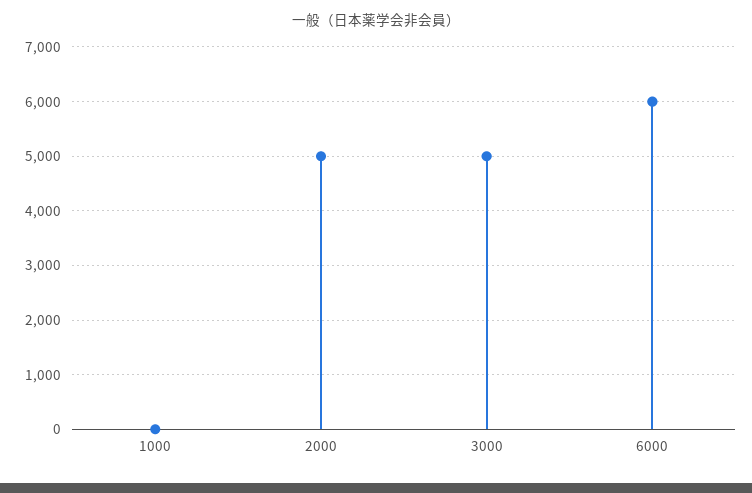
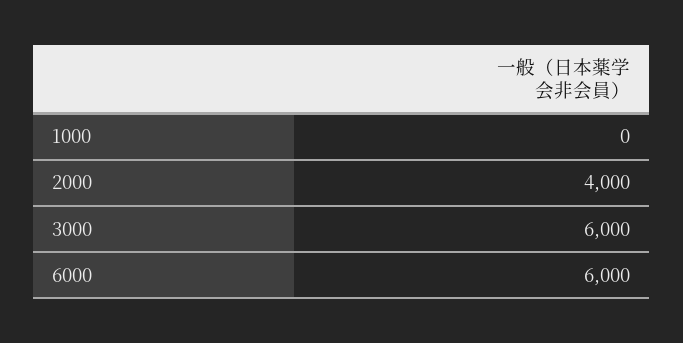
2000: 5000 -> 4000
3000: 5000 -> 6000

